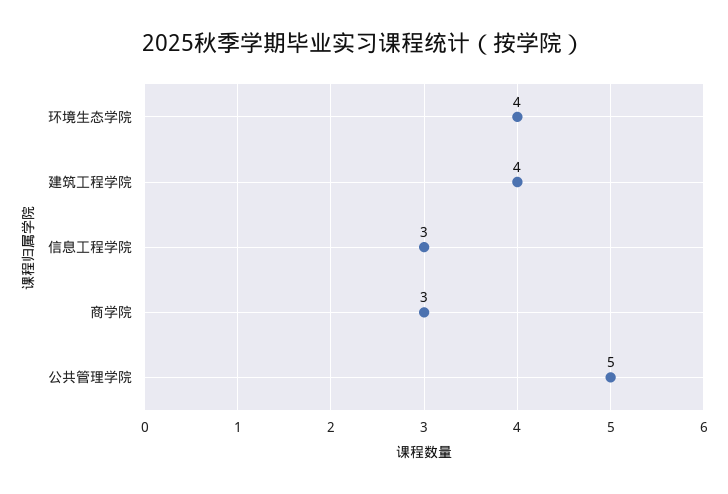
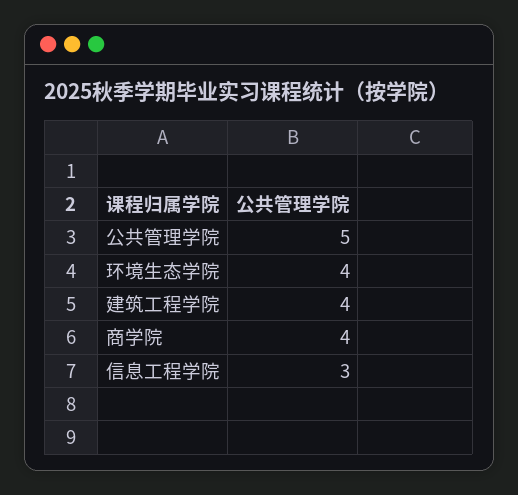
商学院: 3 -> 4

